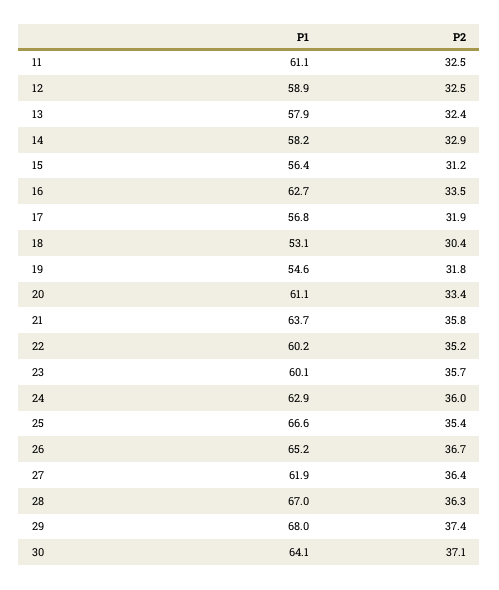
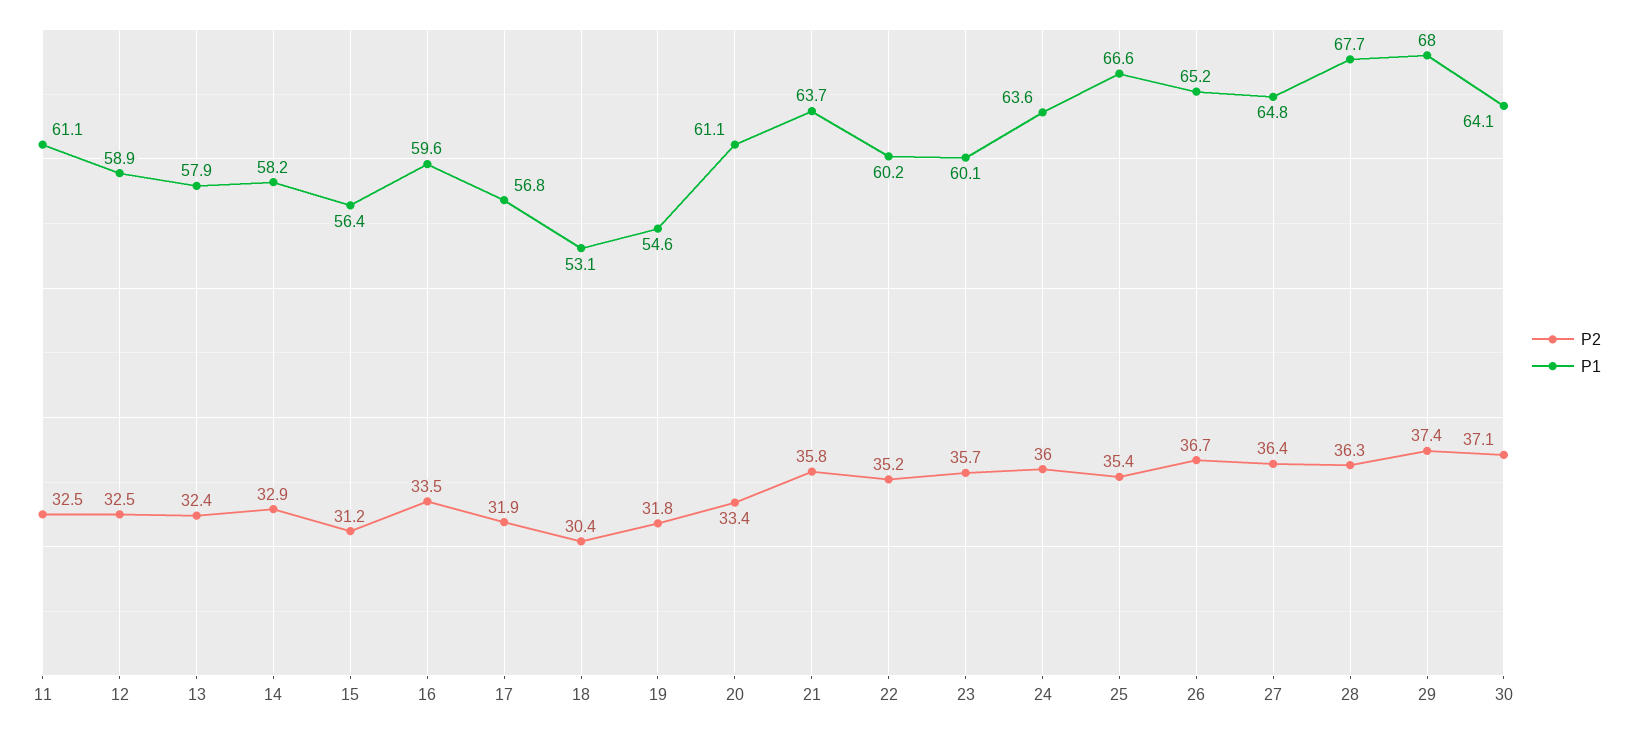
P1, 16: 62.7 -> 59.6
P1, 24: 62.9 -> 63.6
P1, 27: 61.9 -> 64.8
P1, 28: 67 -> 67.7

